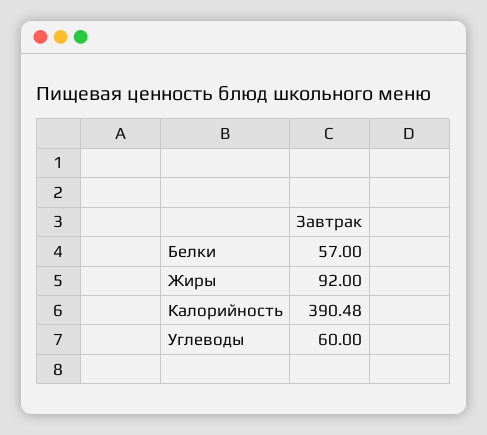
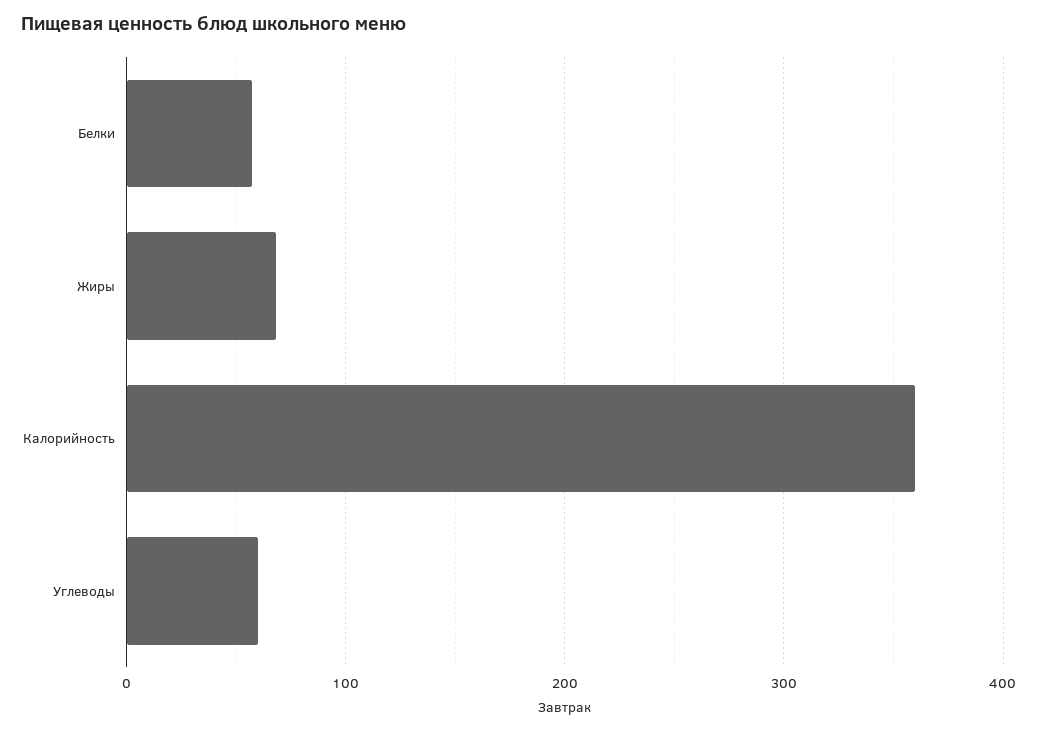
Жиры: 92 -> 70
Калорийность: 390.48 -> 360

